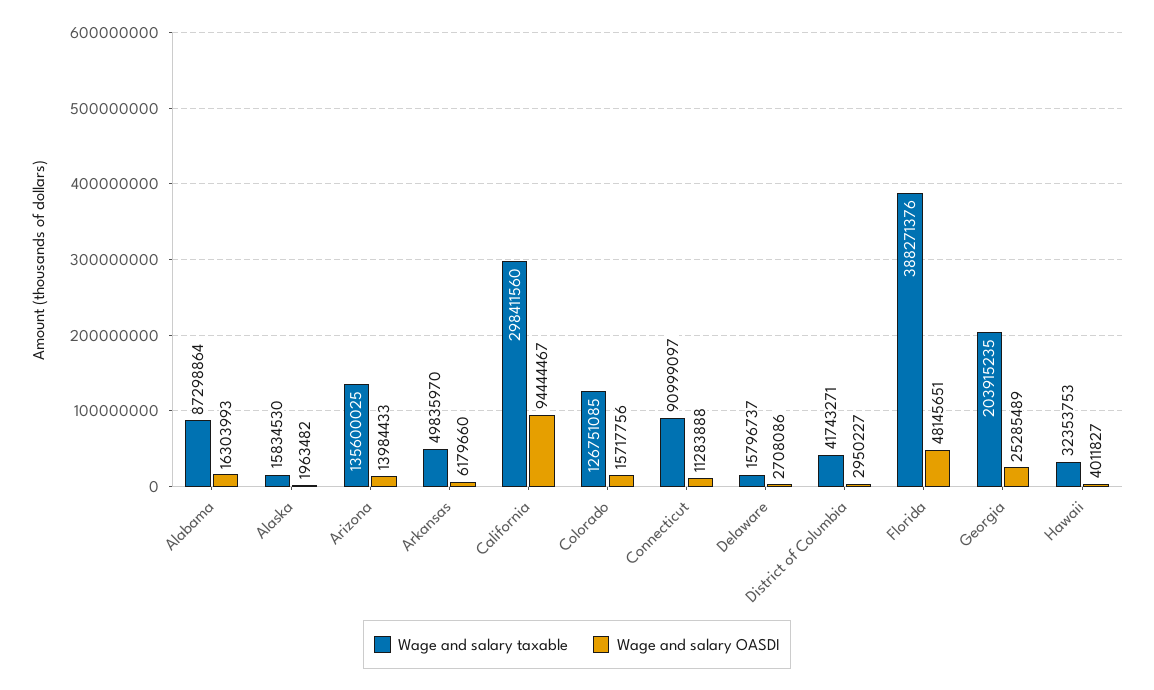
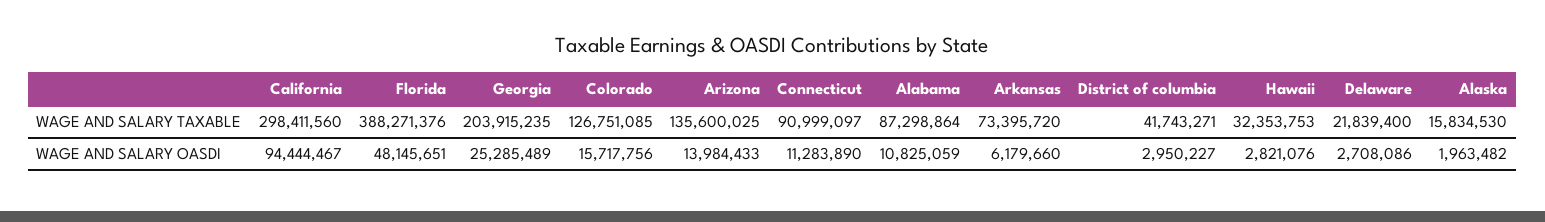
Wage and salary OASDI, Alabama: 16303993 -> 10825059
Wage and salary taxable, Arkansas: 49835970 -> 73395720
Wage and salary OASDI, Connecticut: 11283888 -> 11283890
Wage and salary taxable, Delaware: 15796737 -> 21839400
Wage and salary OASDI, Hawaii: 4011827 -> 2821076

